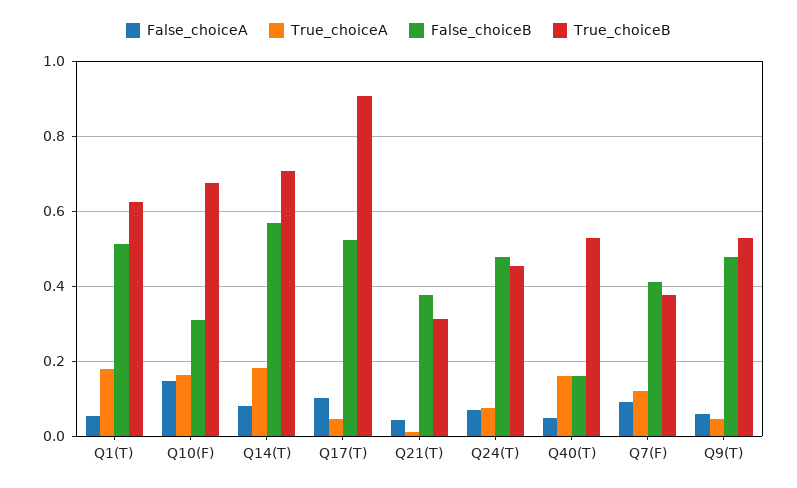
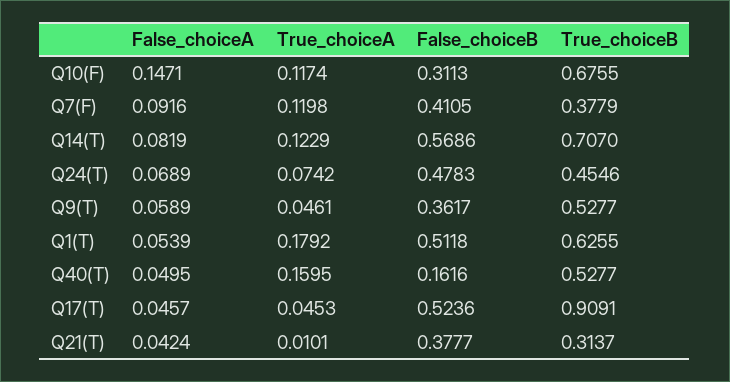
True_choiceA, Q10(F): 0.16 -> 0.1174
True_choiceA, Q14(T): 0.18 -> 0.1229
False_choiceA, Q17(T): 0.1 -> 0.0457
False_choiceB, Q9(T): 0.48 -> 0.3617

